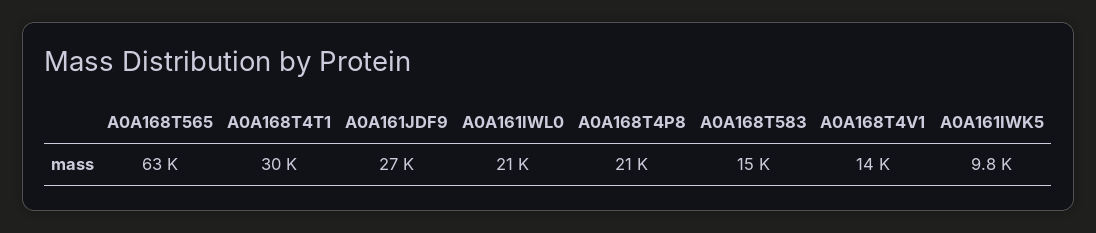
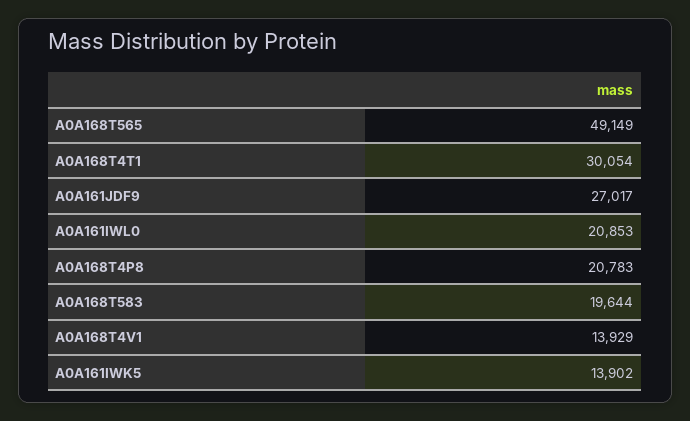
A0A168T565: 63000 -> 49149
A0A168T583: 15000 -> 19644
A0A161IWK5: 9800 -> 13902

